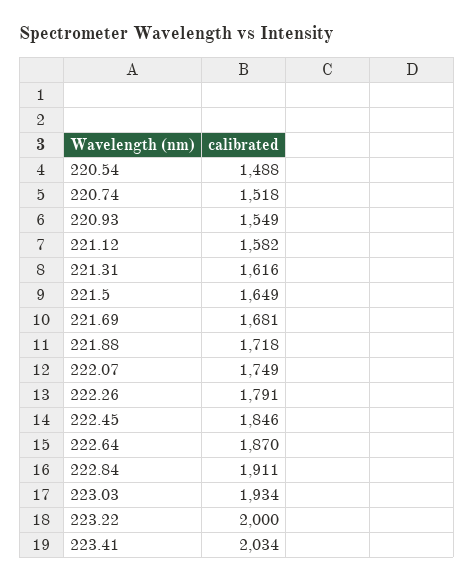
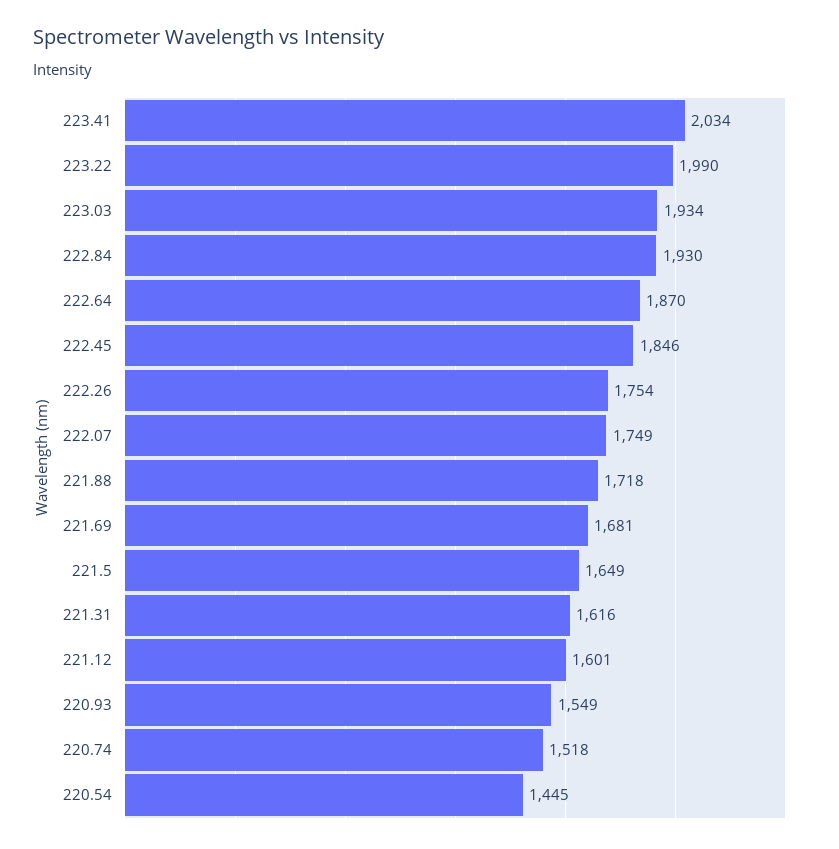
220.54: 1488 -> 1445
221.12: 1582 -> 1601
222.26: 1791 -> 1754
222.84: 1911 -> 1930
223.22: 2000 -> 1990

